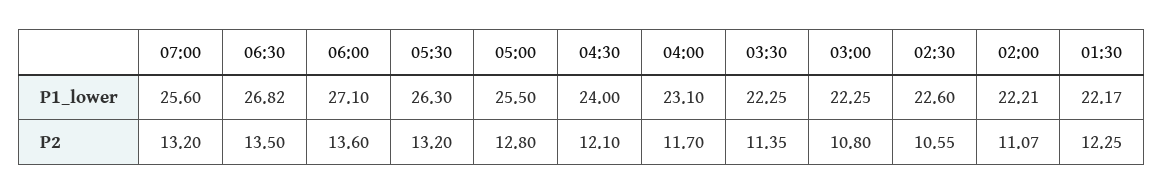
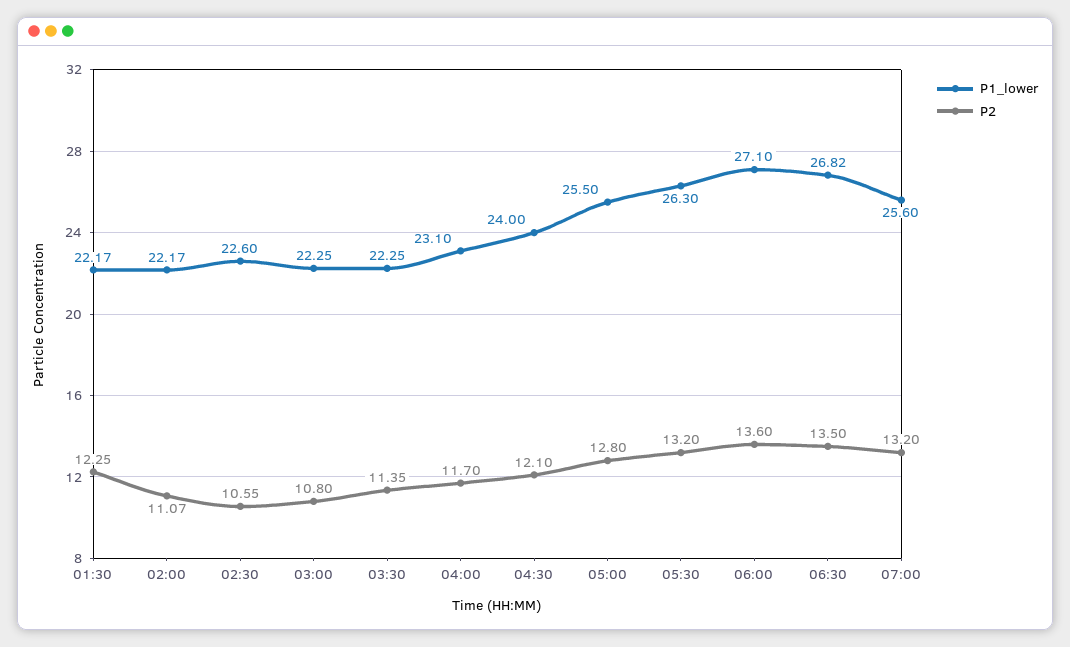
P1_lower, 02:00: 22.21 -> 22.17

